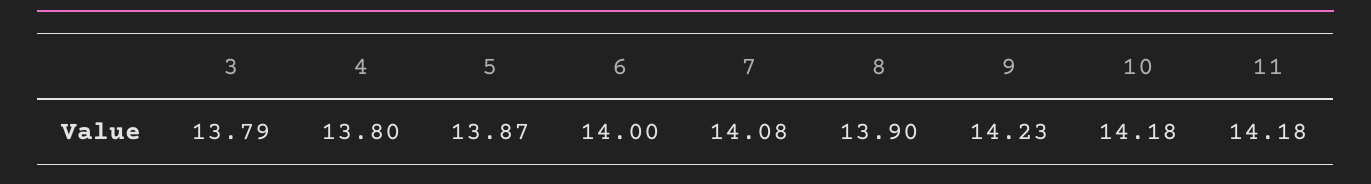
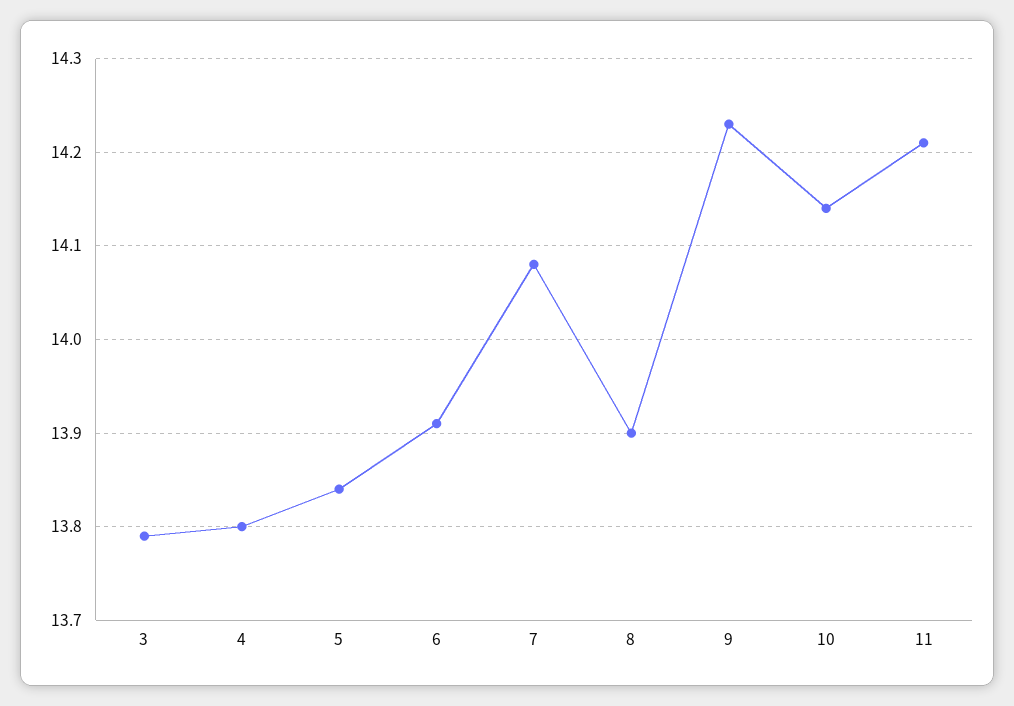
5: 13.87 -> 13.84
6: 14 -> 13.91
10: 14.18 -> 14.14
11: 14.18 -> 14.21

